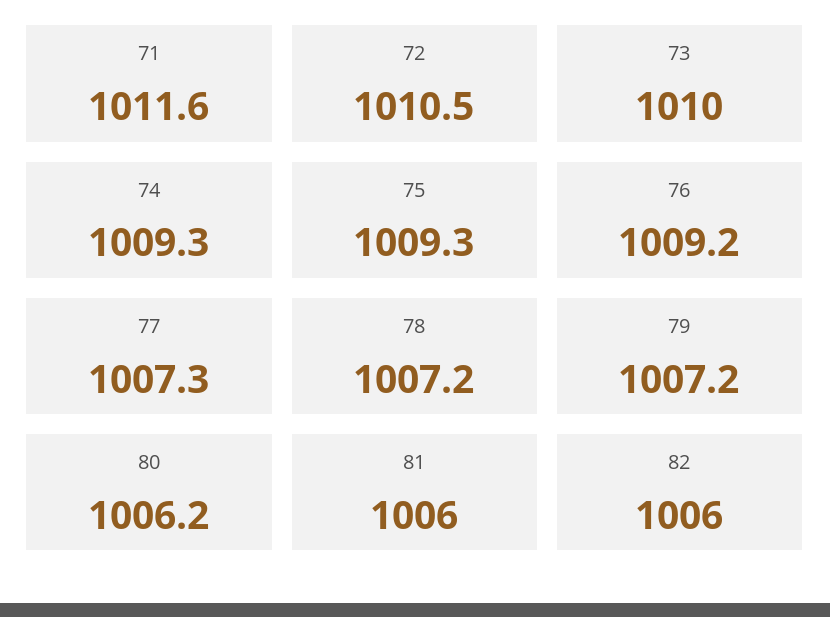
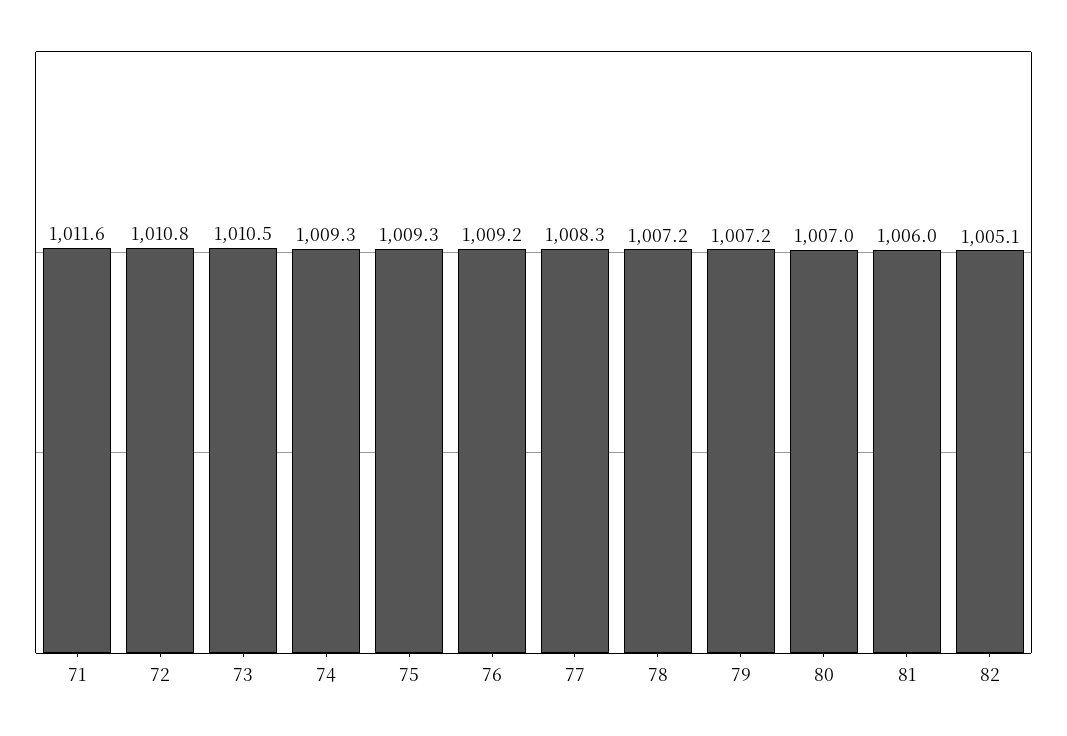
72: 1010.5 -> 1010.8
73: 1010 -> 1010.5
77: 1007.3 -> 1008.3
80: 1006.2 -> 1007
82: 1006 -> 1005.1

